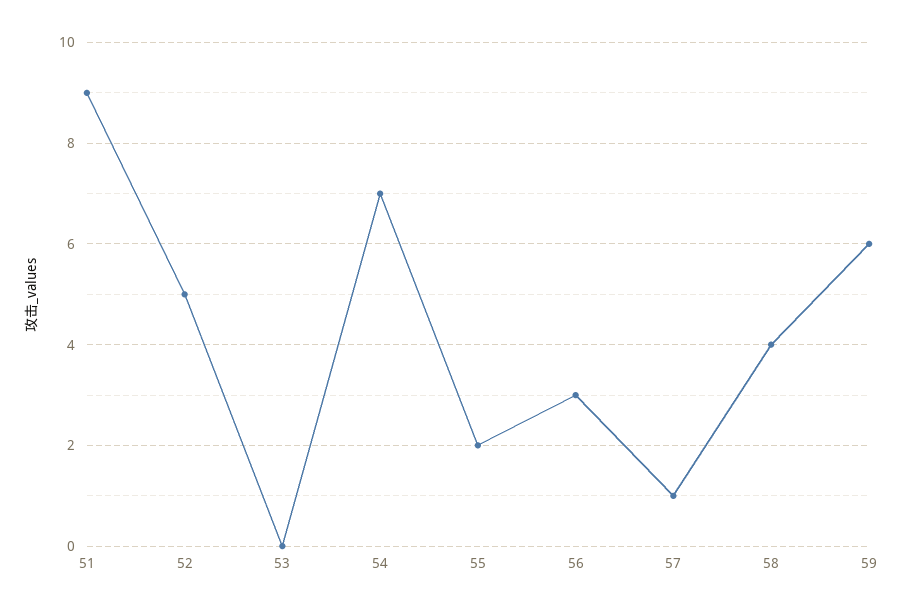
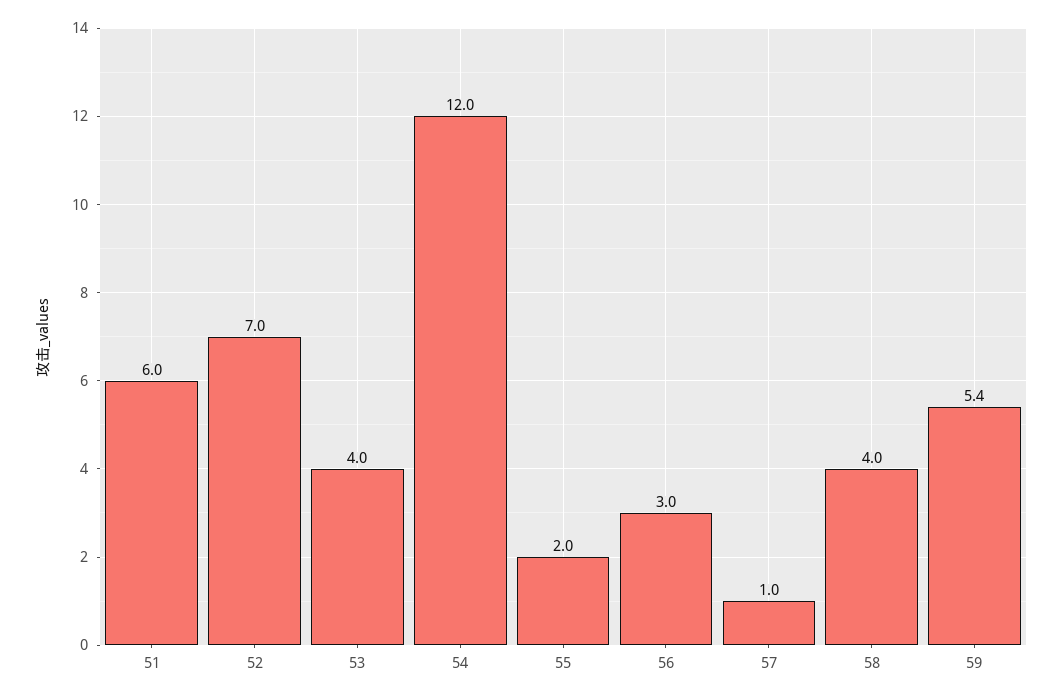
51: 9 -> 6
52: 5 -> 7
53: 0 -> 4
54: 7 -> 12
59: 6 -> 5.4

